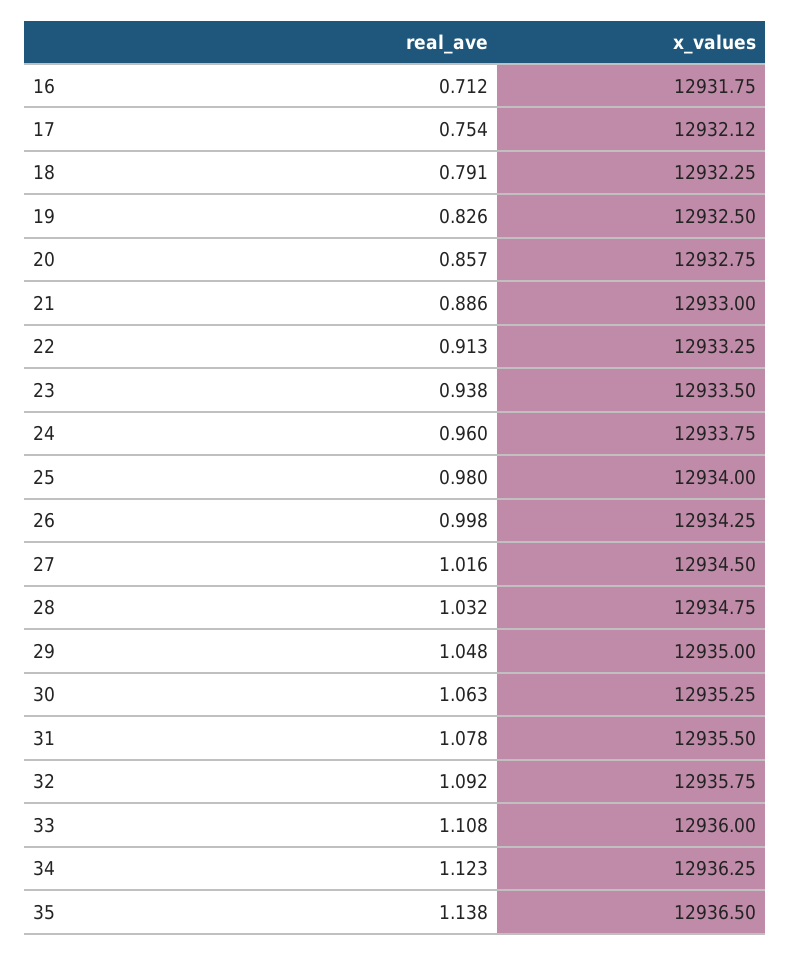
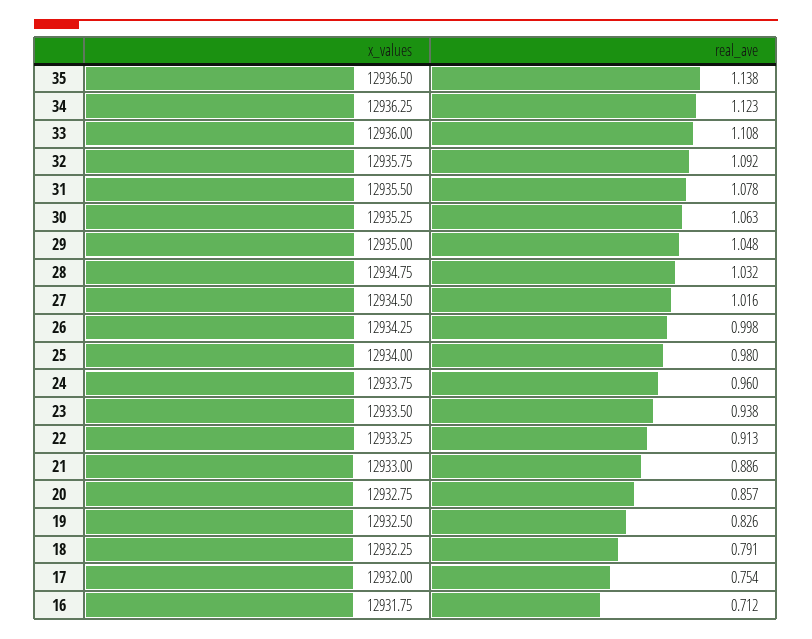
x_values, 17: 12932.12 -> 12932

